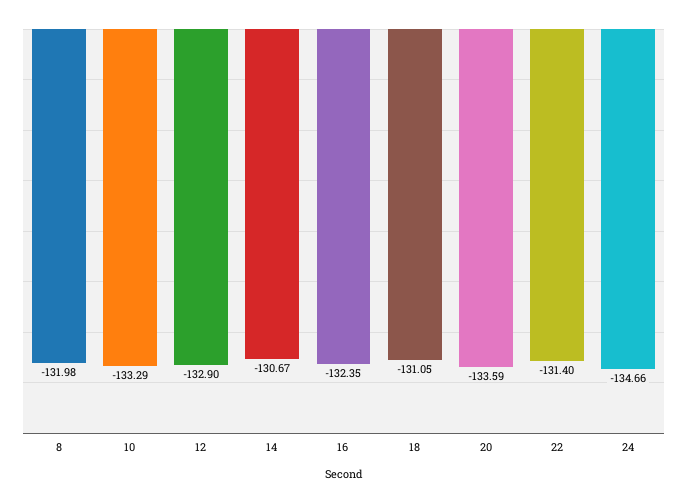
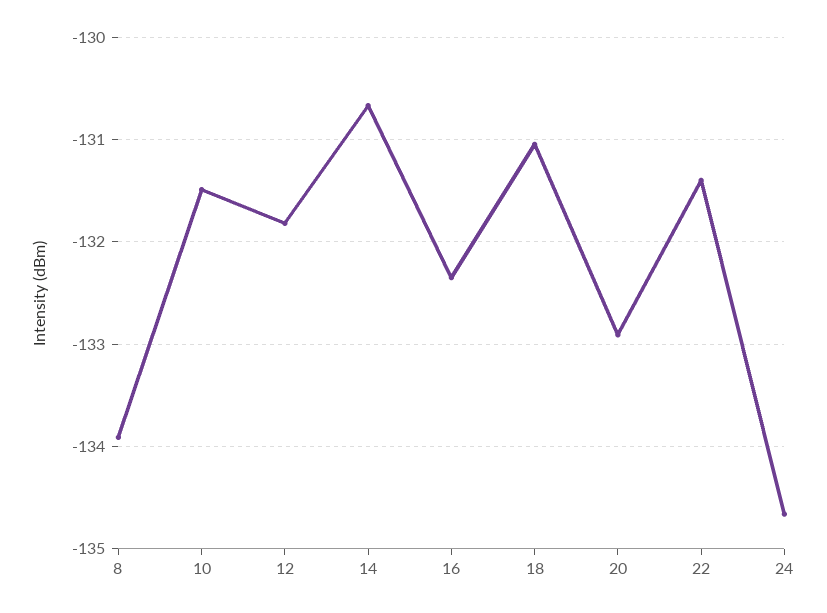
8: -131.98 -> -133.9
10: -133.29 -> -131.5
12: -132.9 -> -131.8
20: -133.59 -> -132.9

